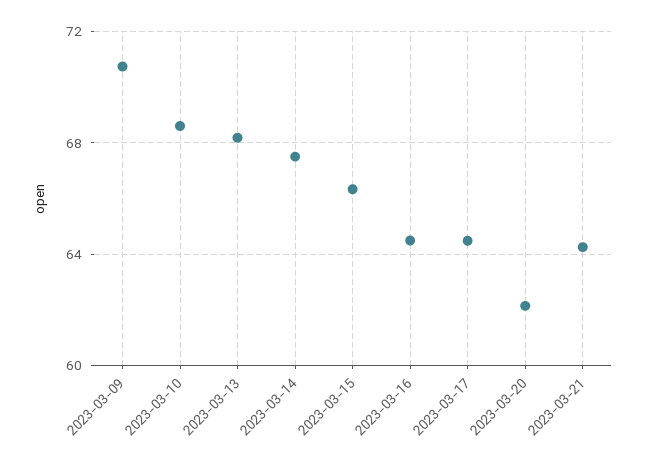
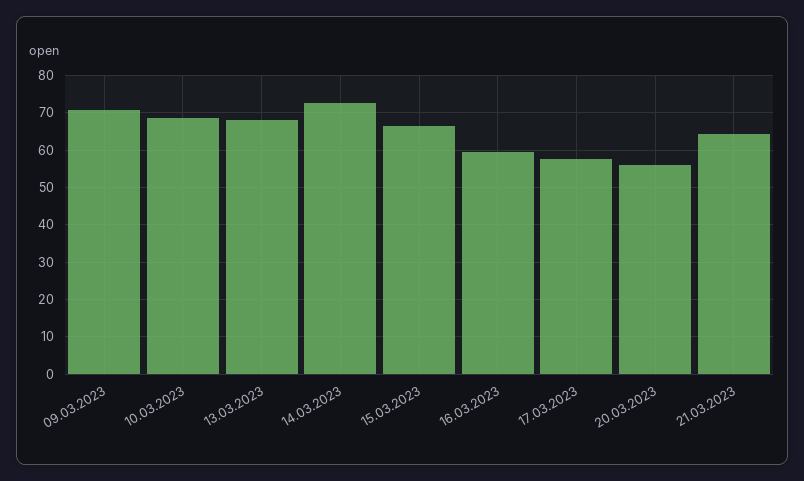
2023-03-14: 67.5 -> 72
2023-03-16: 64.5 -> 60
2023-03-17: 64.5 -> 58
2023-03-20: 62 -> 56

